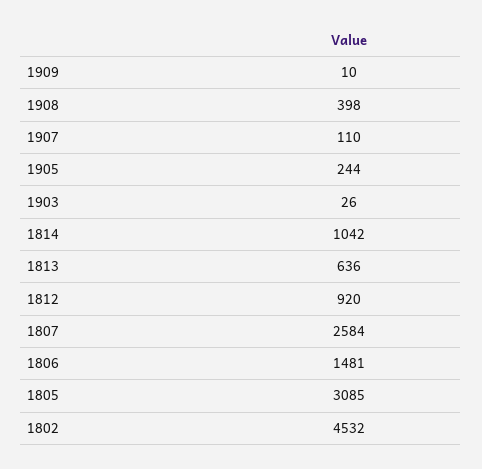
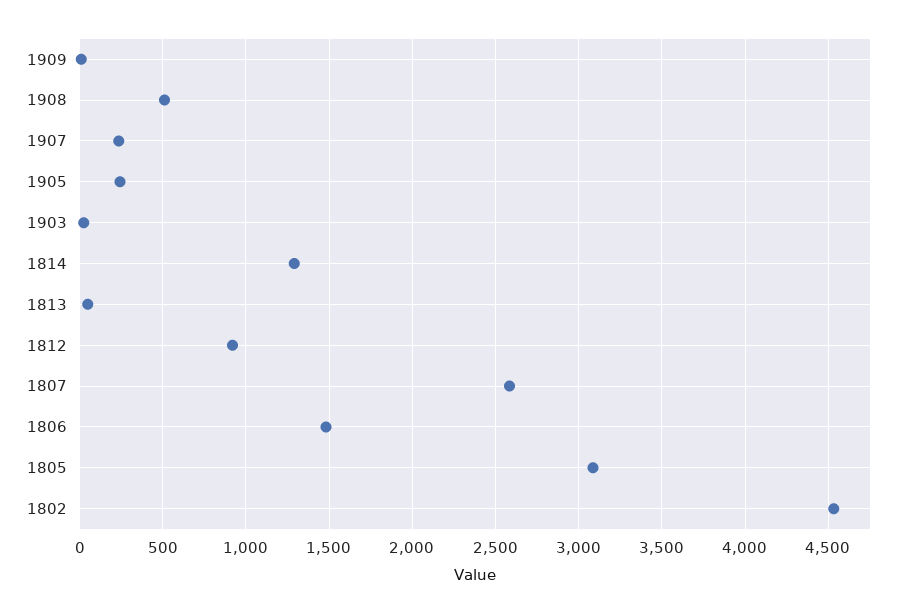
1908: 398 -> 500
1907: 110 -> 250
1814: 1042 -> 1300
1813: 636 -> 50

